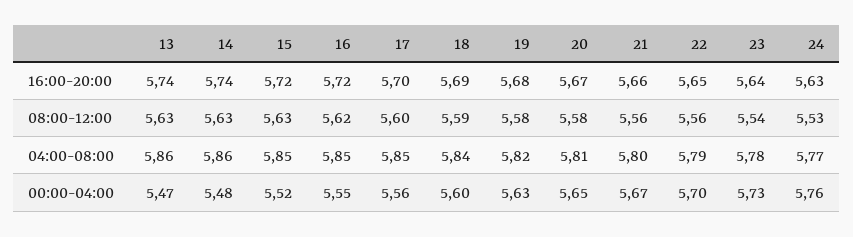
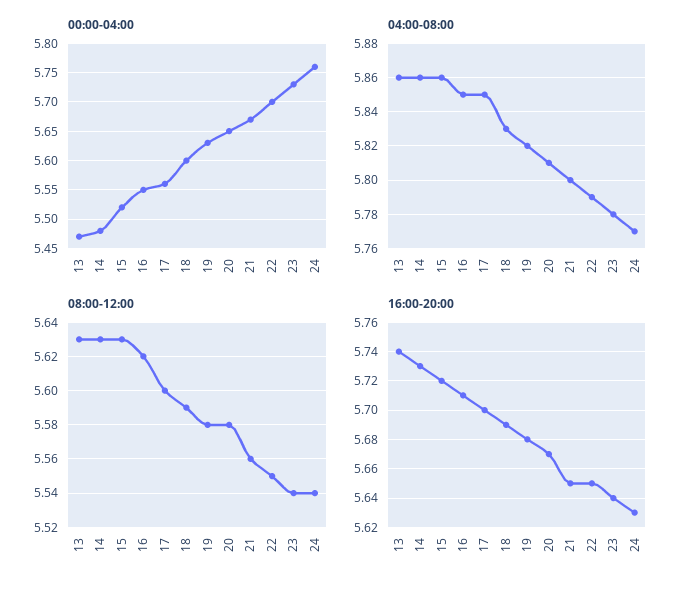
16:00-20:00, 14: 5.74 -> 5.73
16:00-20:00, 16: 5.72 -> 5.71
16:00-20:00, 21: 5.66 -> 5.65
08:00-12:00, 22: 5.56 -> 5.55
08:00-12:00, 24: 5.53 -> 5.54
04:00-08:00, 15: 5.85 -> 5.86
04:00-08:00, 18: 5.84 -> 5.83

